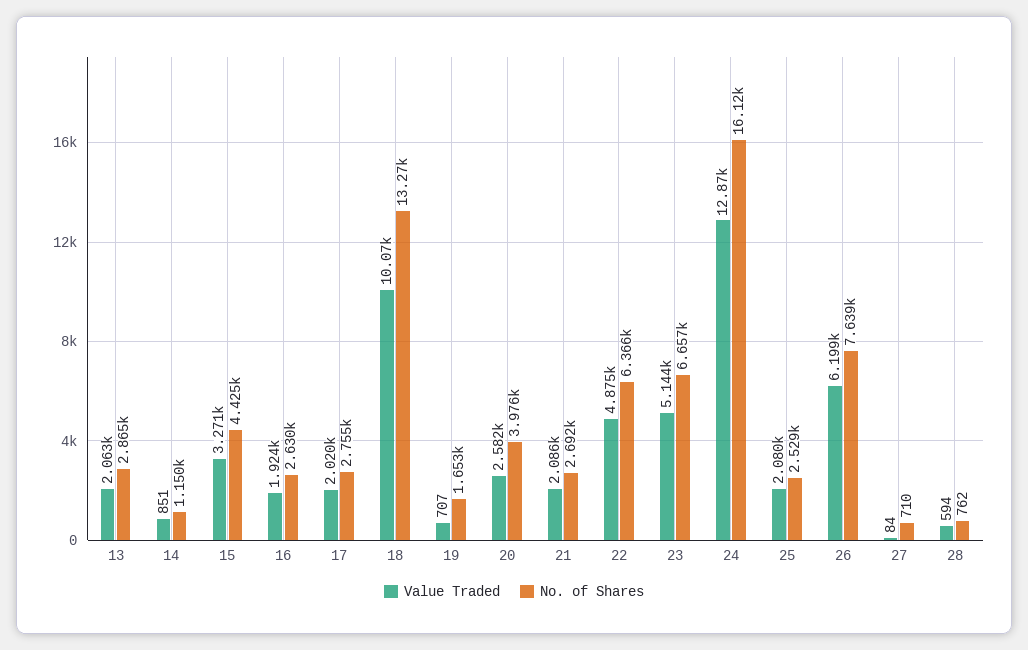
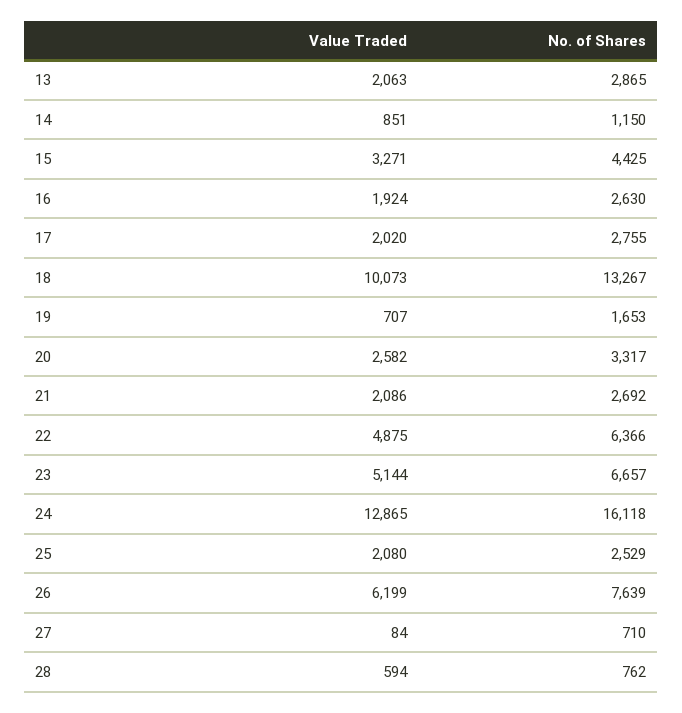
No. of Shares, 20: 3976 -> 3317

